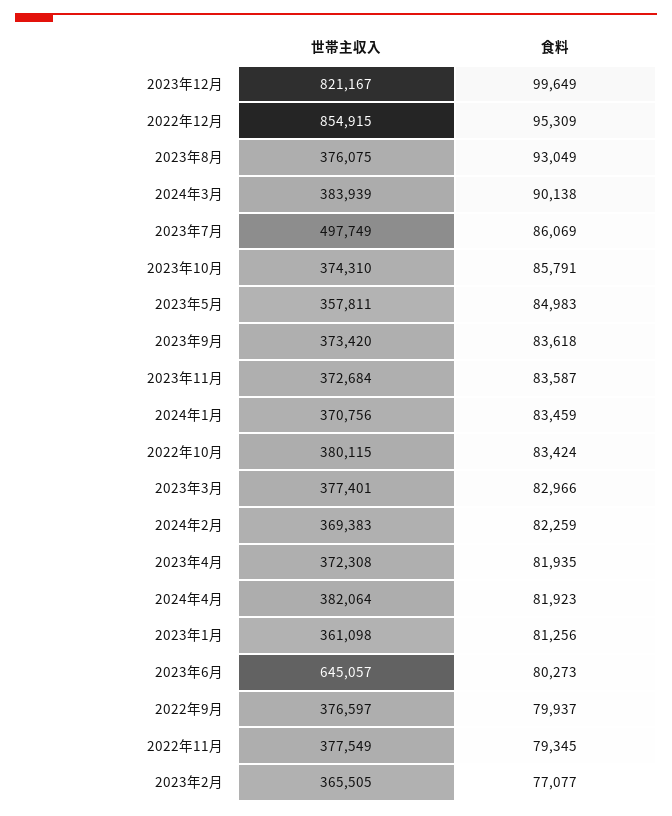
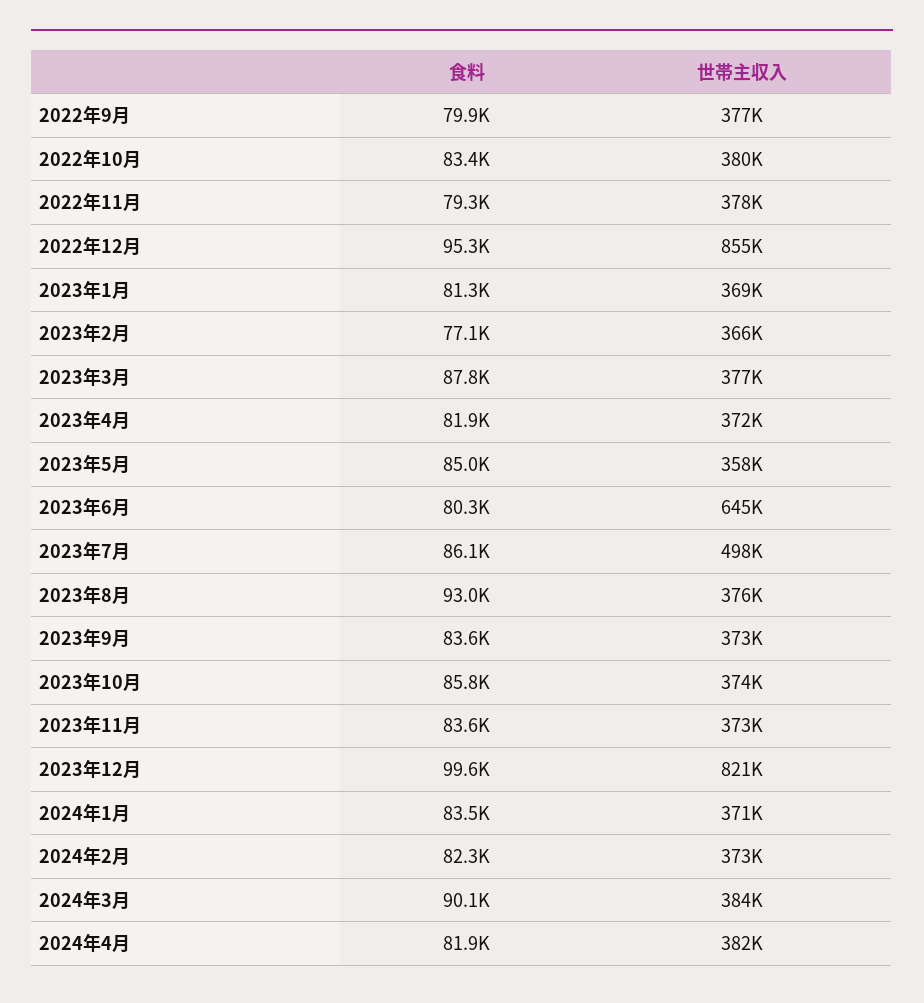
食料, 2023年3月: 82966 -> 87800
世帯主収入, 2024年2月: 369383 -> 373000
世帯主収入, 2023年1月: 361098 -> 369000

